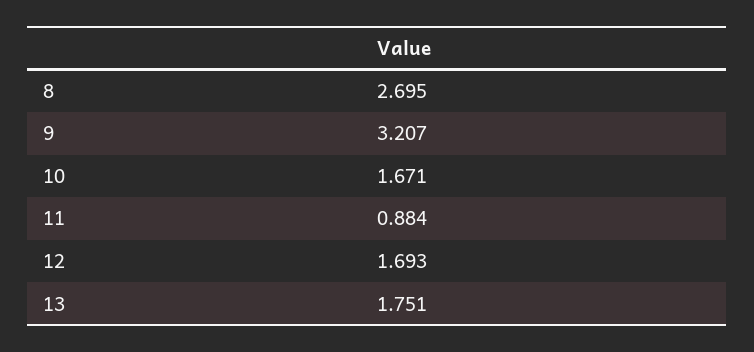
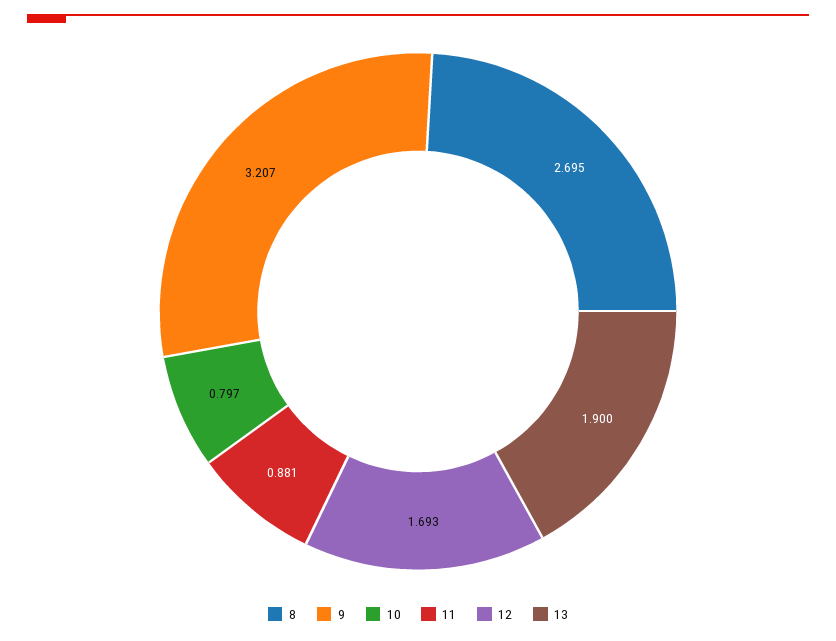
10: 1.671 -> 0.797
11: 0.884 -> 0.881
13: 1.751 -> 1.9

